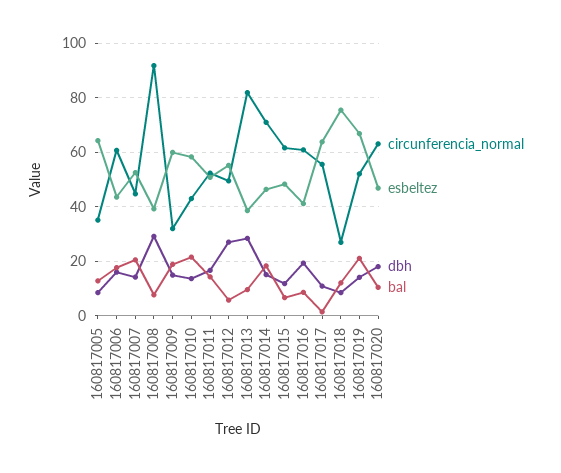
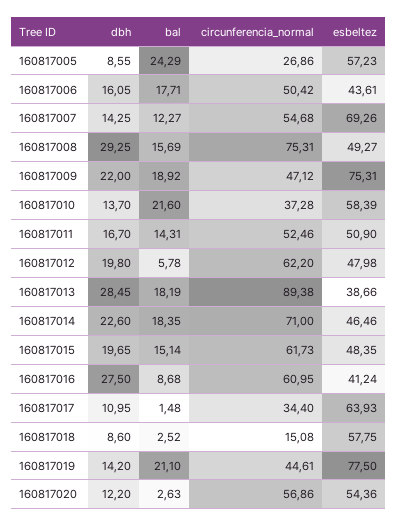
circunferencia_normal, 160817005: 35 -> 26.86
esbeltez, 160817005: 65 -> 57.23
bal, 160817005: 12.5 -> 24.29
circunferencia_normal, 160817006: 60 -> 50.42
circunferencia_normal, 160817007: 45 -> 54.68
esbeltez, 160817007: 52.5 -> 69.26
bal, 160817007: 20 -> 12.27
circunferencia_normal, 160817008: 92.5 -> 75.31
esbeltez, 160817008: 40 -> 49.27
bal, 160817008: 7.5 -> 15.69
circunferencia_normal, 160817009: 32.5 -> 47.12
esbeltez, 160817009: 60 -> 75.31
dbh, 160817009: 15 -> 22
circunferencia_normal, 160817010: 42.5 -> 37.28
circunferencia_normal, 160817012: 50 -> 62.2
esbeltez, 160817012: 55 -> 47.98
dbh, 160817012: 27.5 -> 19.8
circunferencia_normal, 160817013: 82.5 -> 89.38
bal, 160817013: 10 -> 18.19
dbh, 160817014: 15 -> 22.6
dbh, 160817015: 12.5 -> 19.65
bal, 160817015: 7.5 -> 15.14
dbh, 160817016: 20 -> 27.5
circunferencia_normal, 160817017: 55 -> 34.4
circunferencia_normal, 160817018: 27.5 -> 15.08
esbeltez, 160817018: 75 -> 57.75
bal, 160817018: 12.5 -> 2.52
circunferencia_normal, 160817019: 52.5 -> 44.61
esbeltez, 160817019: 67.5 -> 77.5
circunferencia_normal, 160817020: 62.5 -> 56.86
esbeltez, 160817020: 47.5 -> 54.36
dbh, 160817020: 17.5 -> 12.2
bal, 160817020: 10 -> 2.63

